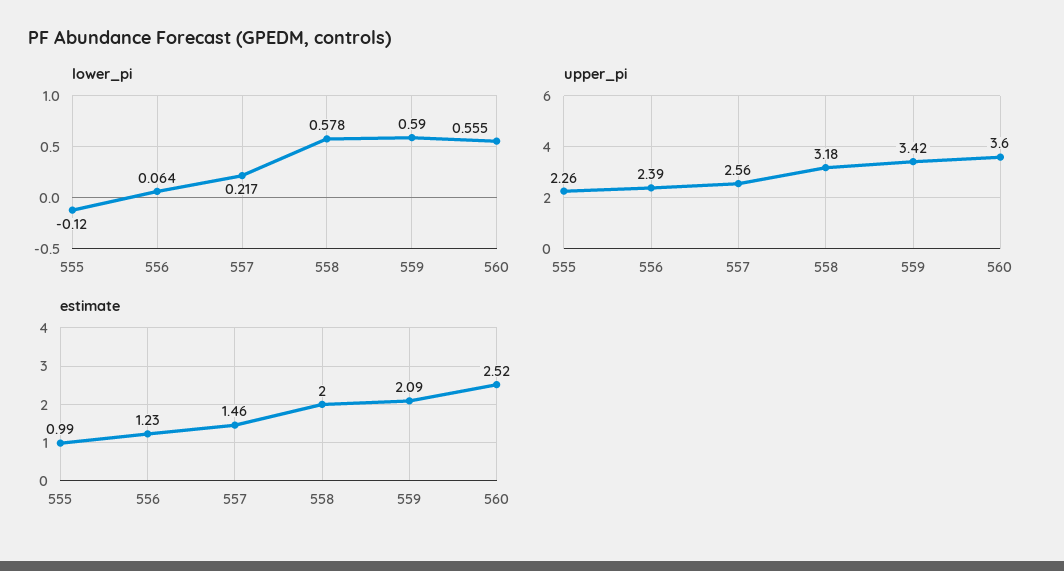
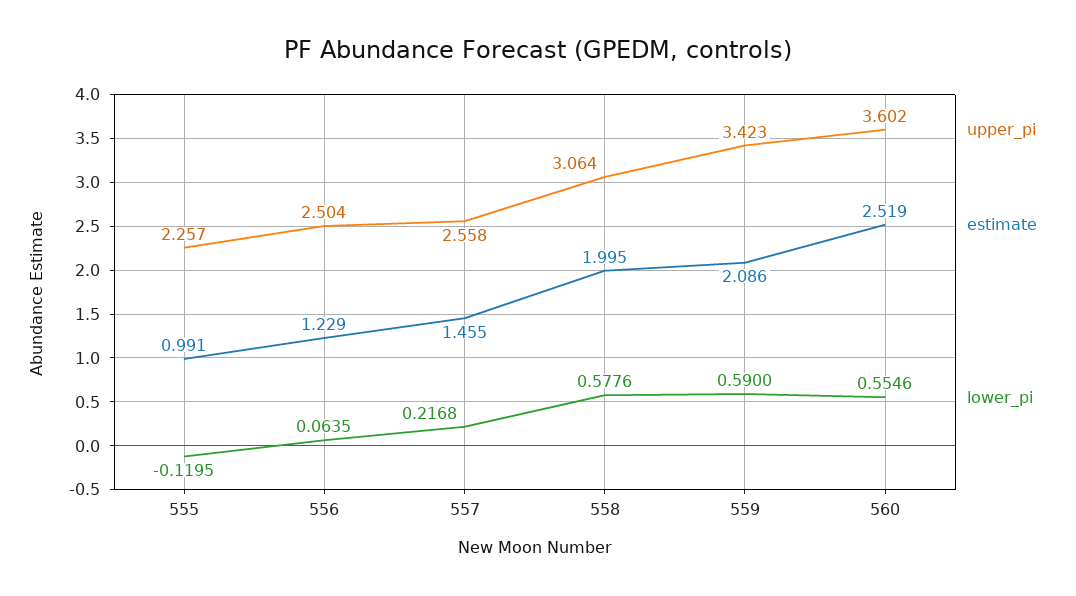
upper_pi, 556: 2.39 -> 2.504
upper_pi, 558: 3.18 -> 3.064

